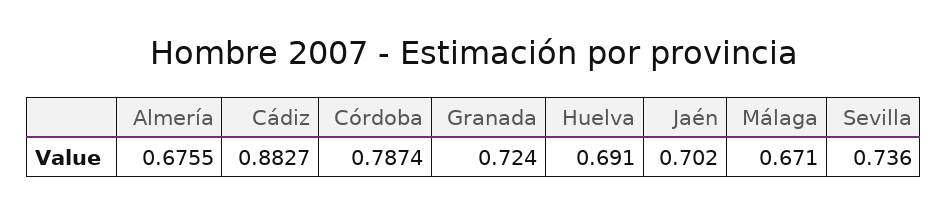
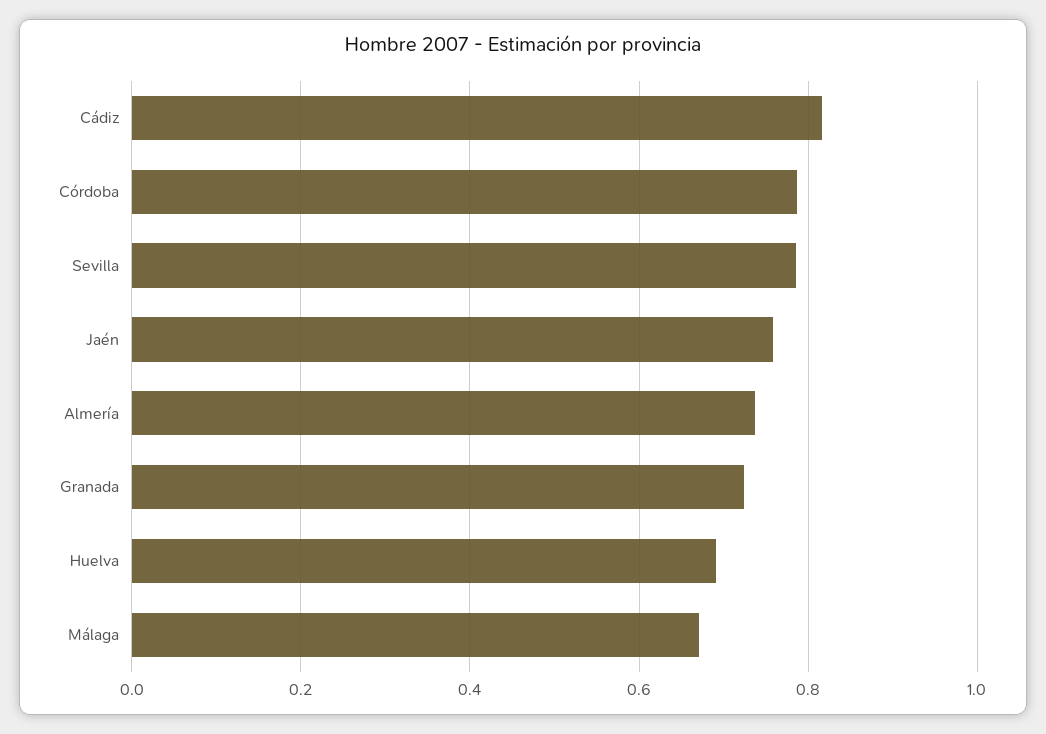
Almería: 0.6755 -> 0.74
Cádiz: 0.8827 -> 0.82
Jaén: 0.702 -> 0.76
Sevilla: 0.736 -> 0.78

